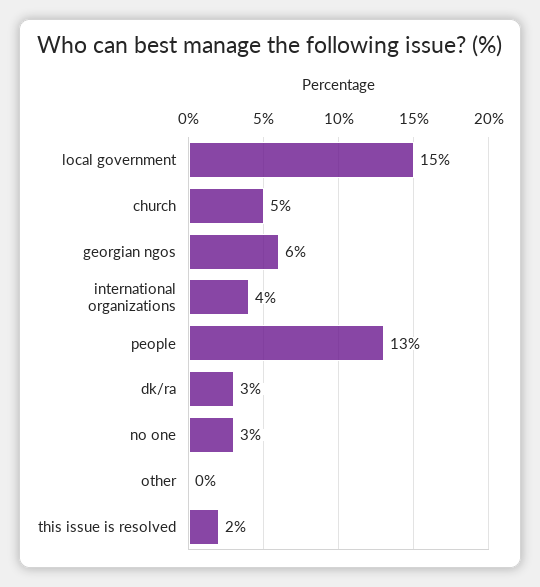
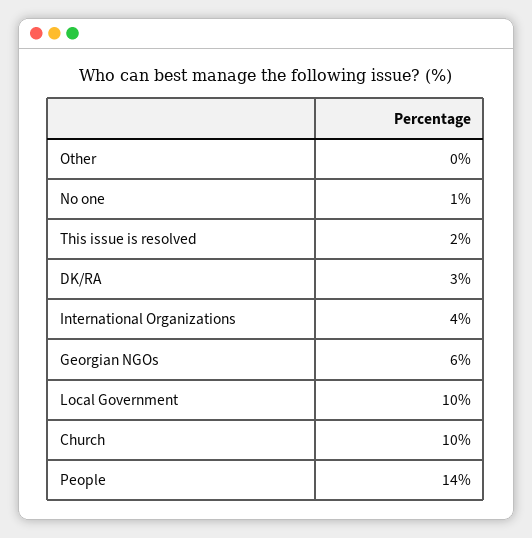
local government: 15 -> 10
church: 5 -> 10
people: 13 -> 14
no one: 3 -> 1

